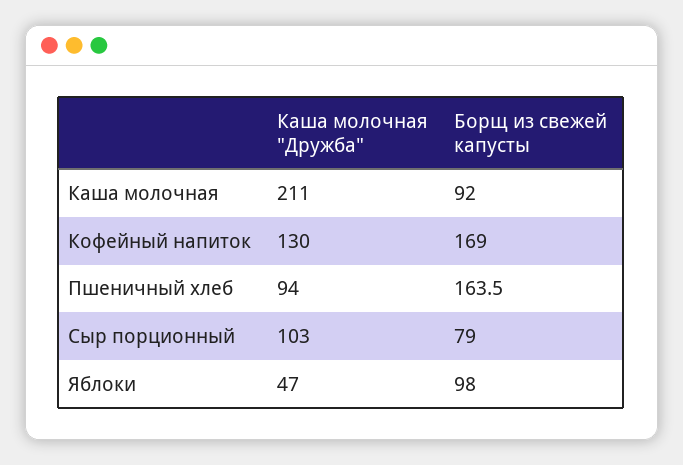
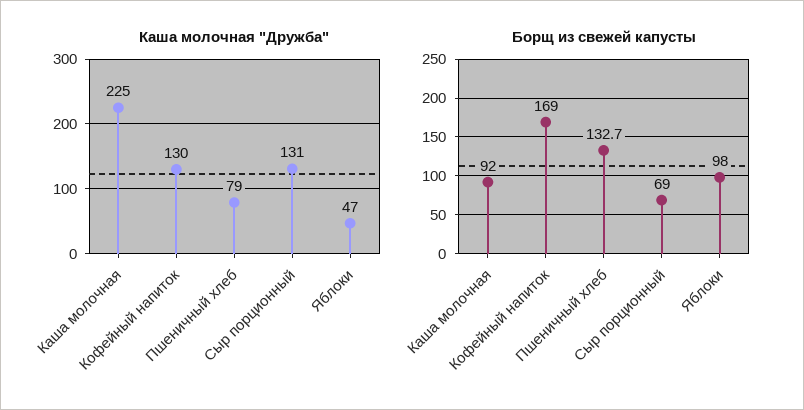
Каша молочная "Дружба", Каша молочная: 211 -> 225
Каша молочная "Дружба", Пшеничный хлеб: 94 -> 79
Борщ из свежей капусты, Пшеничный хлеб: 163.5 -> 132.7
Каша молочная "Дружба", Сыр порционный: 103 -> 131
Борщ из свежей капусты, Сыр порционный: 79 -> 69

